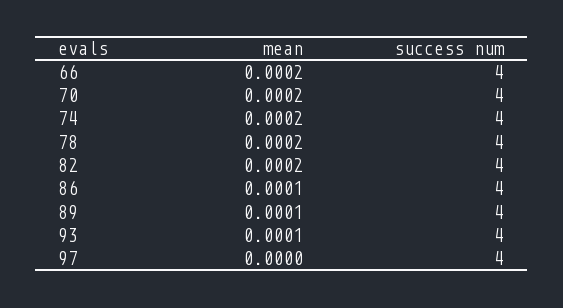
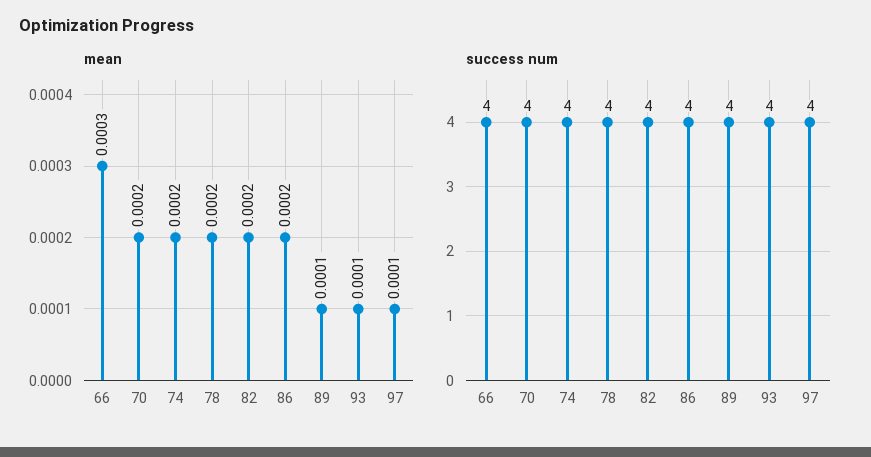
mean, 66: 0.0002 -> 0.0003
mean, 86: 0.0001 -> 0.0002
mean, 97: 0 -> 0.0001

